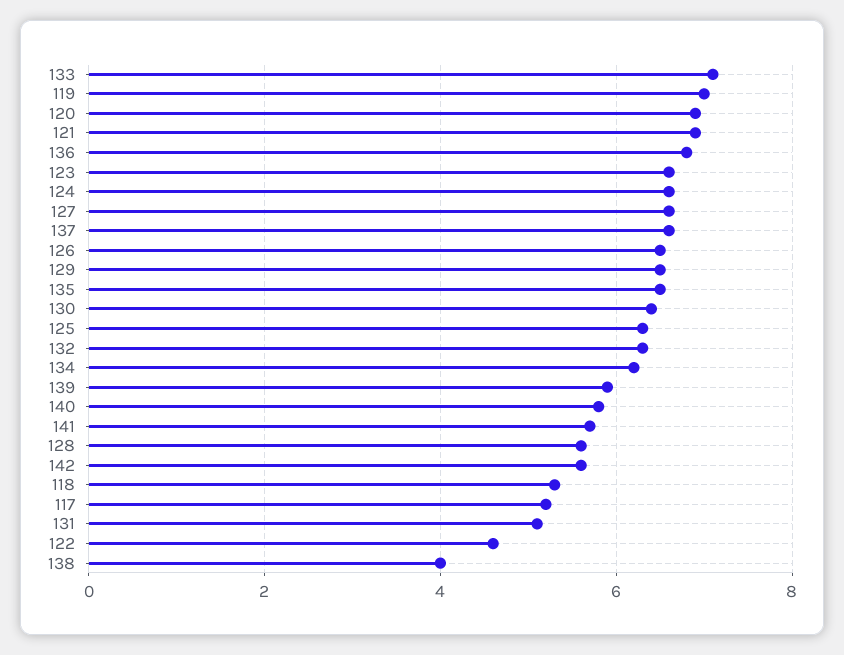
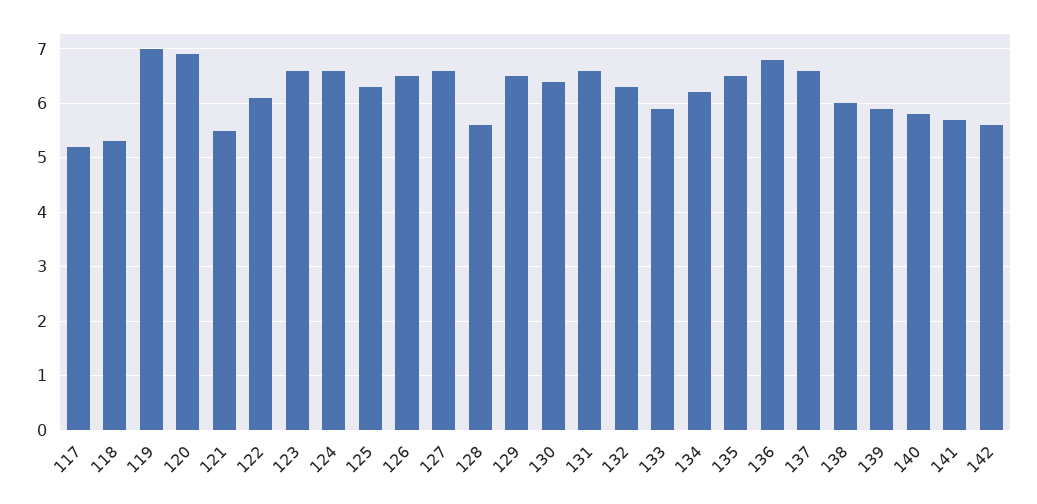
133: 7 -> 6
121: 7 -> 5.5
131: 5 -> 6.5
122: 4.5 -> 6
138: 4 -> 6

